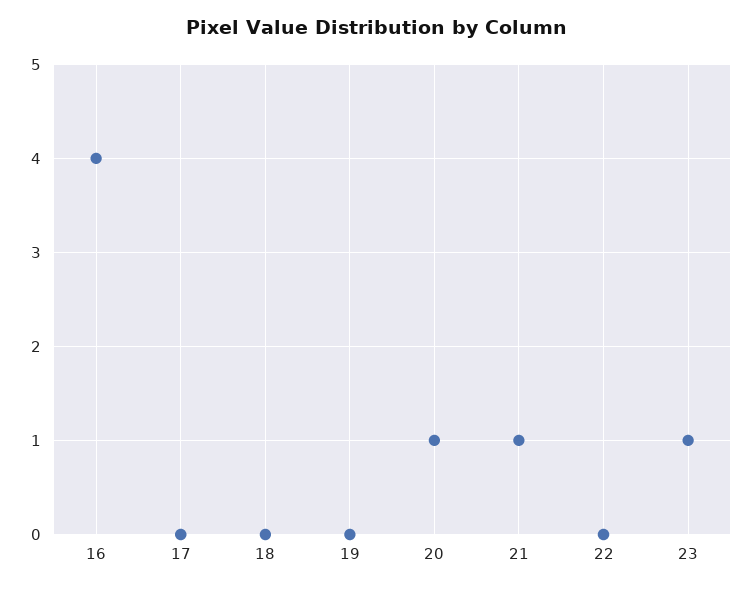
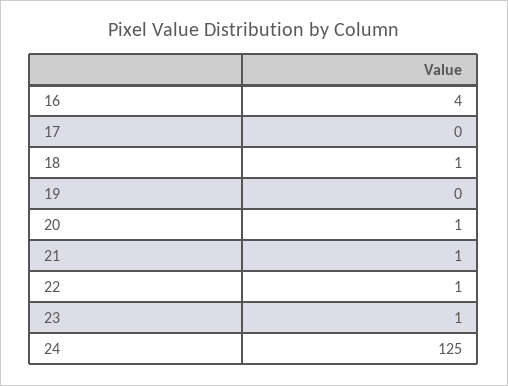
18: 0 -> 1
22: 0 -> 1
24: none -> 125

